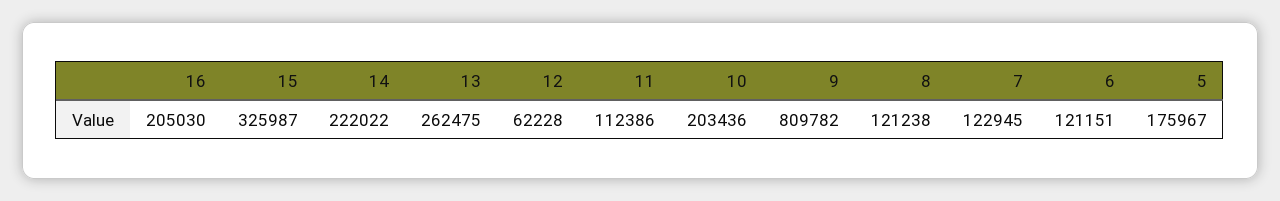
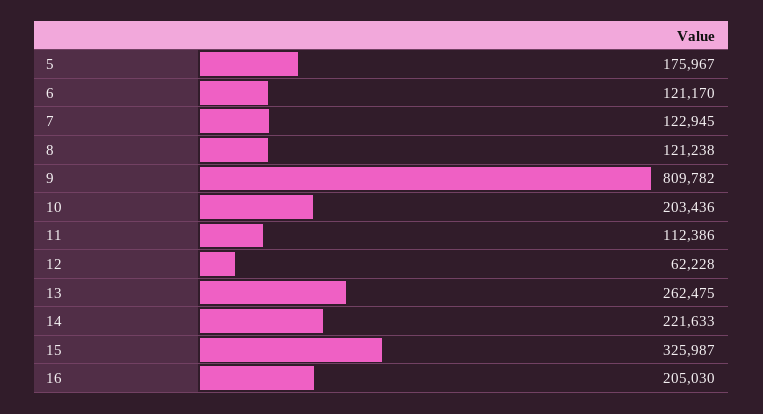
14: 222022 -> 221633
6: 121151 -> 121170

